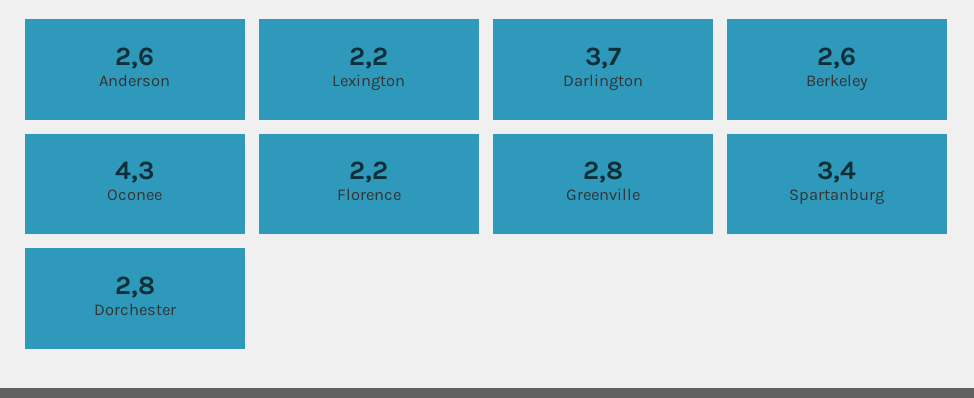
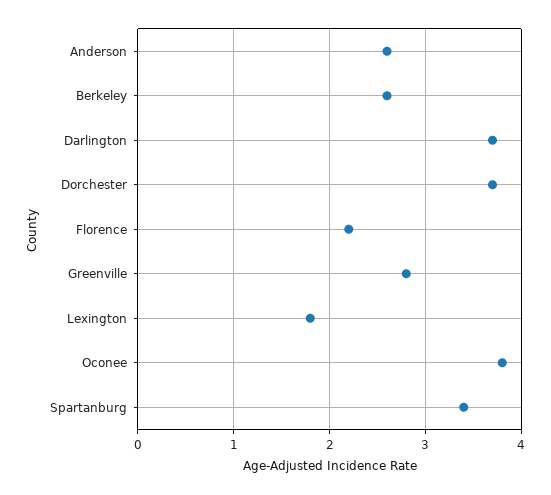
Lexington: 2.2 -> 1.8
Oconee: 4.3 -> 3.8
Dorchester: 2.8 -> 3.7

